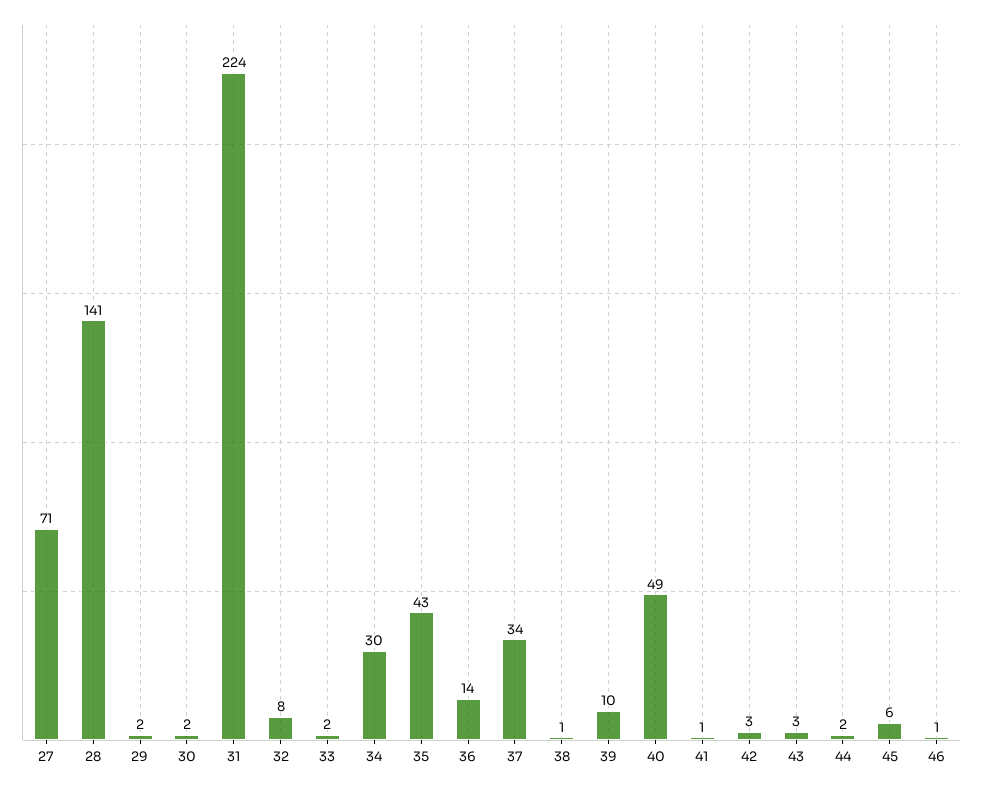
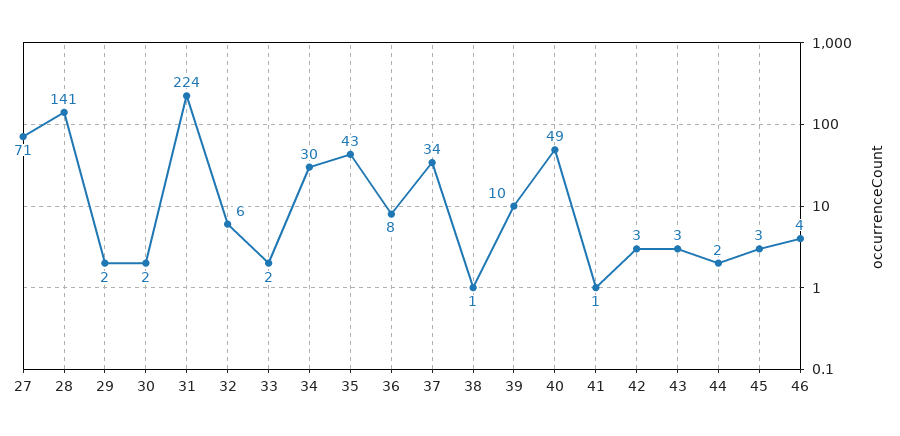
32: 8 -> 6
36: 14 -> 8
45: 6 -> 3
46: 1 -> 4

